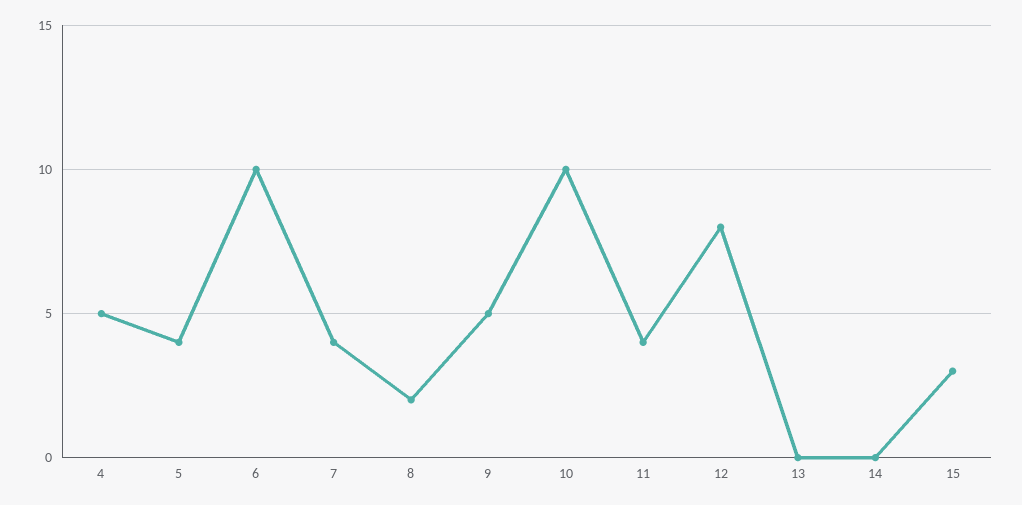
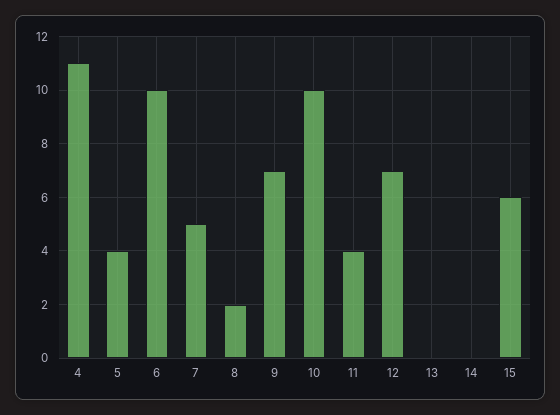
4: 5 -> 11
7: 4 -> 5
9: 5 -> 7
12: 8 -> 7
15: 3 -> 6

